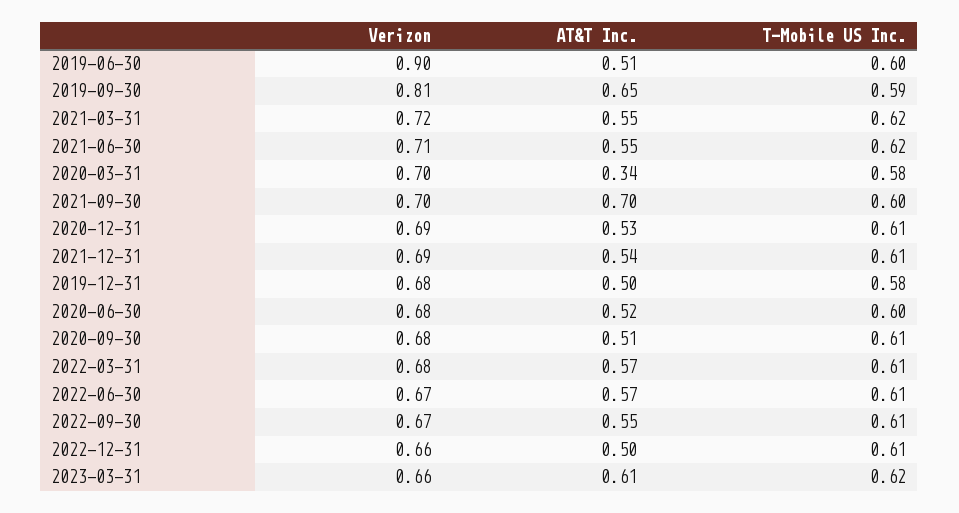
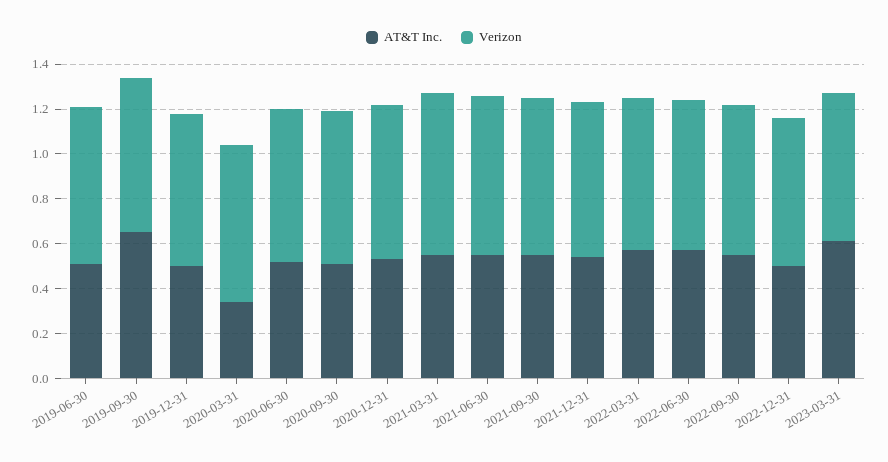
Verizon, 2019-06-30: 0.9 -> 0.7
T-Mobile US Inc., 2019-06-30: 0.6 -> none
Verizon, 2019-09-30: 0.81 -> 0.7
T-Mobile US Inc., 2019-09-30: 0.59 -> none
T-Mobile US Inc., 2021-03-31: 0.62 -> none
T-Mobile US Inc., 2021-06-30: 0.62 -> none
T-Mobile US Inc., 2020-03-31: 0.58 -> none
AT&T Inc., 2021-09-30: 0.7 -> 0.55
T-Mobile US Inc., 2021-09-30: 0.6 -> none
T-Mobile US Inc., 2020-12-31: 0.61 -> none
T-Mobile US Inc., 2021-12-31: 0.61 -> none
T-Mobile US Inc., 2019-12-31: 0.58 -> none
T-Mobile US Inc., 2020-06-30: 0.6 -> none
T-Mobile US Inc., 2020-09-30: 0.61 -> none
T-Mobile US Inc., 2022-03-31: 0.61 -> none
T-Mobile US Inc., 2022-06-30: 0.61 -> none
T-Mobile US Inc., 2022-09-30: 0.61 -> none
T-Mobile US Inc., 2022-12-31: 0.61 -> none
T-Mobile US Inc., 2023-03-31: 0.62 -> none

